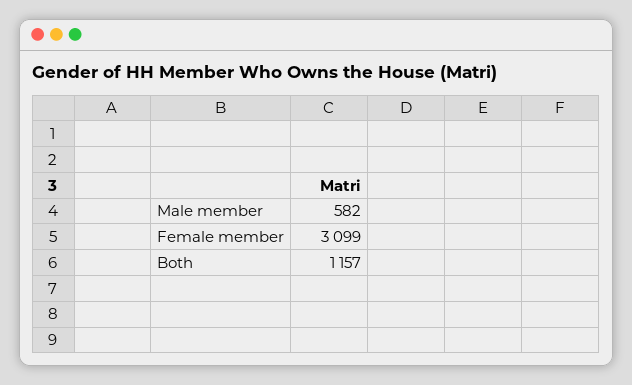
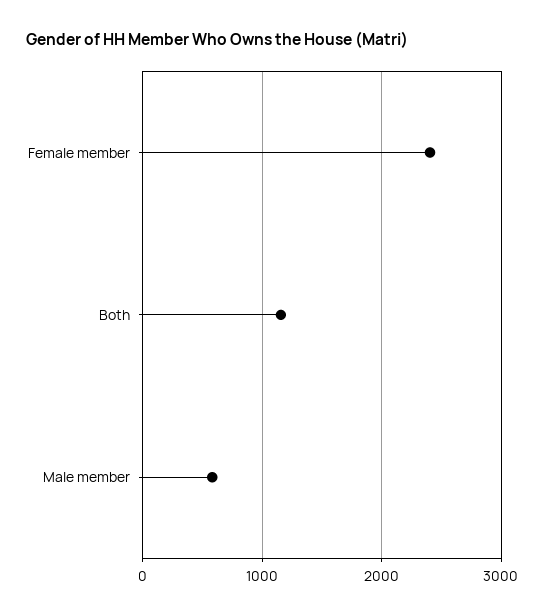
Female member: 3099 -> 2400

